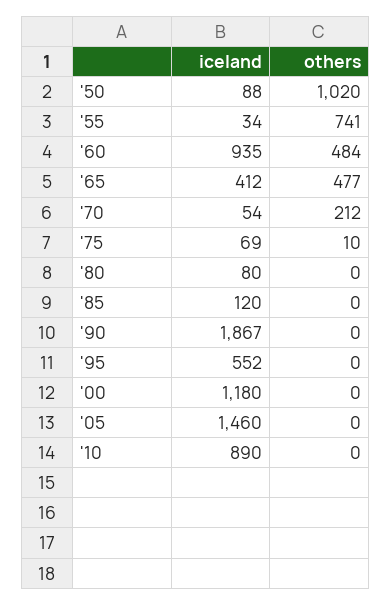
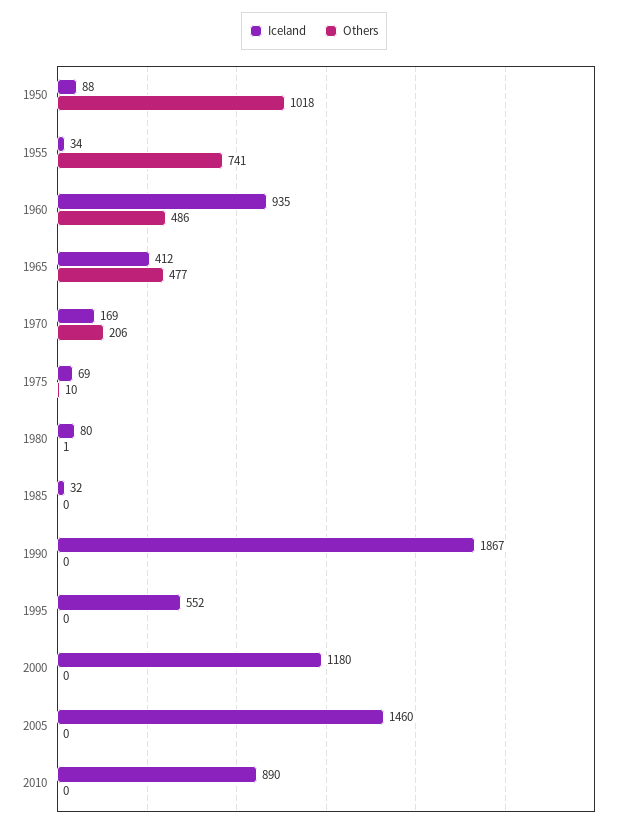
others, '50: 1020 -> 1018
others, '60: 484 -> 486
iceland, '70: 54 -> 169
others, '70: 212 -> 206
others, '80: 0 -> 1
iceland, '85: 120 -> 32

